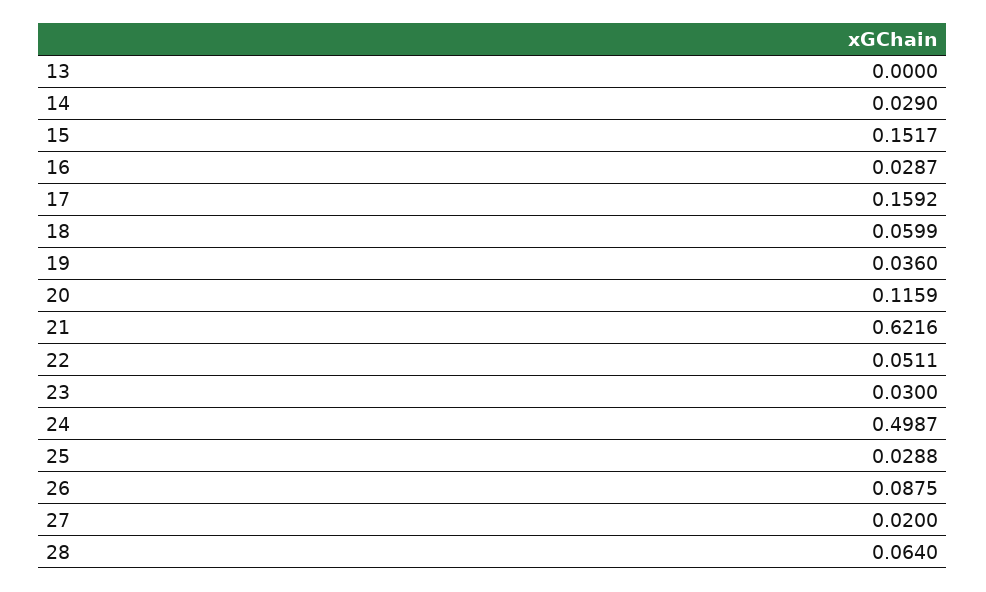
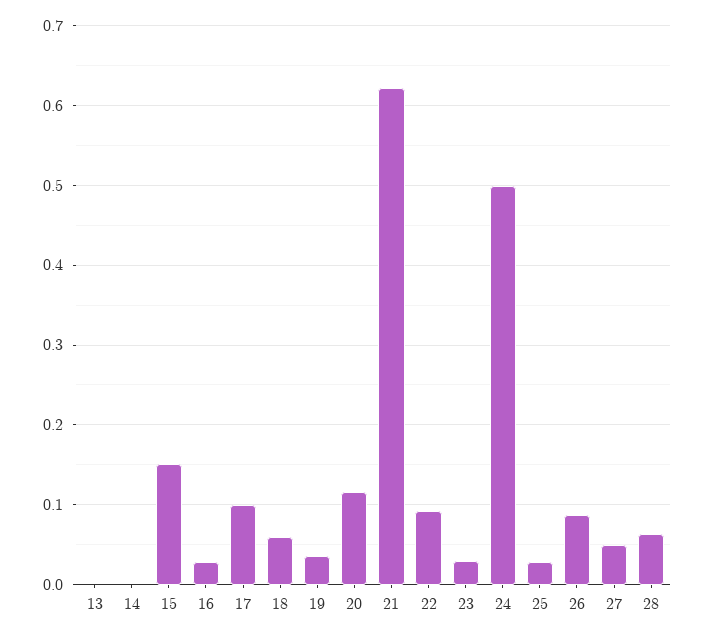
14: 0.029 -> 0
17: 0.1592 -> 0.1
22: 0.0511 -> 0.09
27: 0.02 -> 0.05

